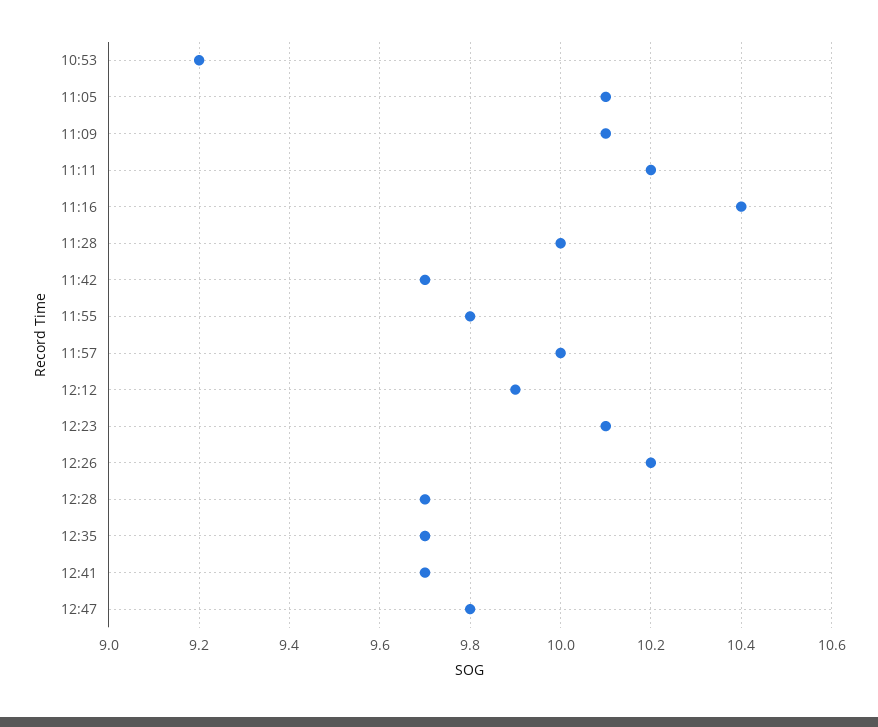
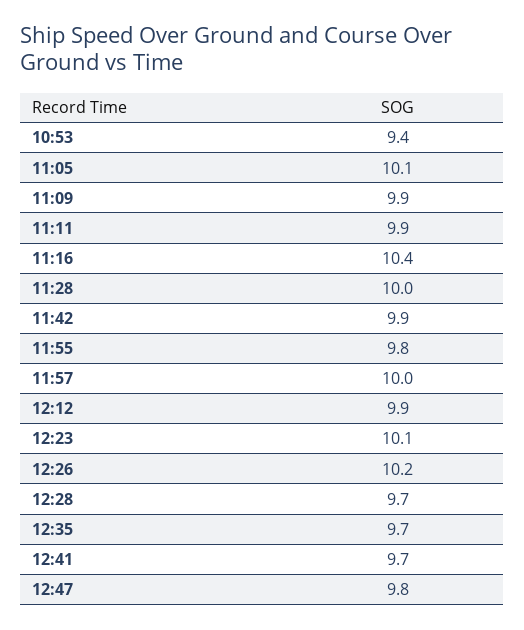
10:53: 9.2 -> 9.4
11:09: 10.1 -> 9.9
11:11: 10.2 -> 9.9
11:42: 9.7 -> 9.9

